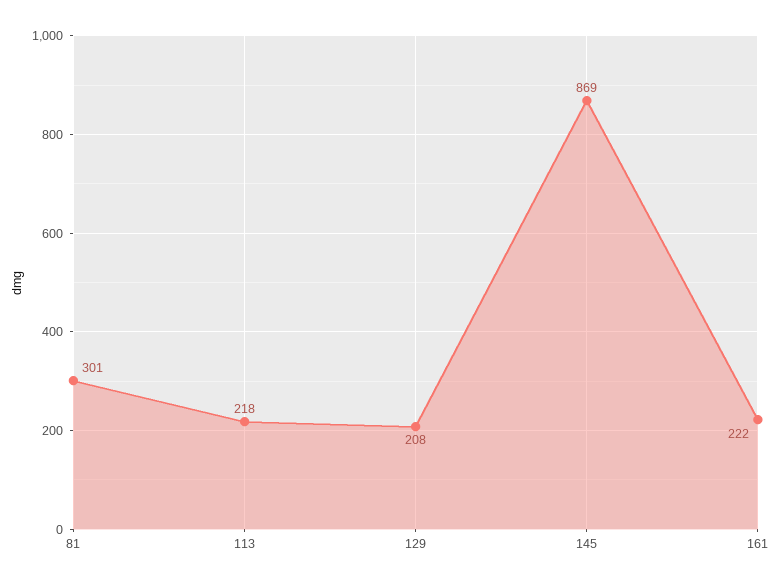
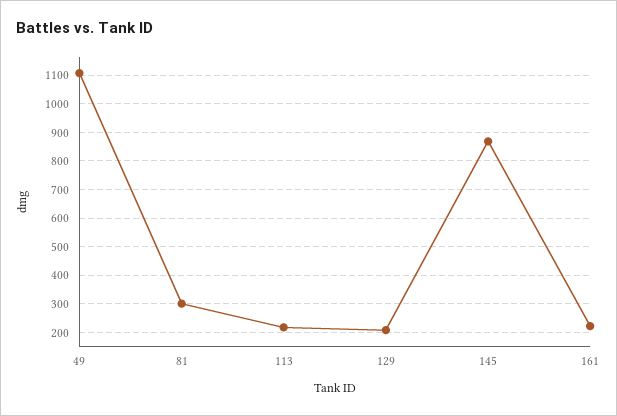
49: none -> 1100

